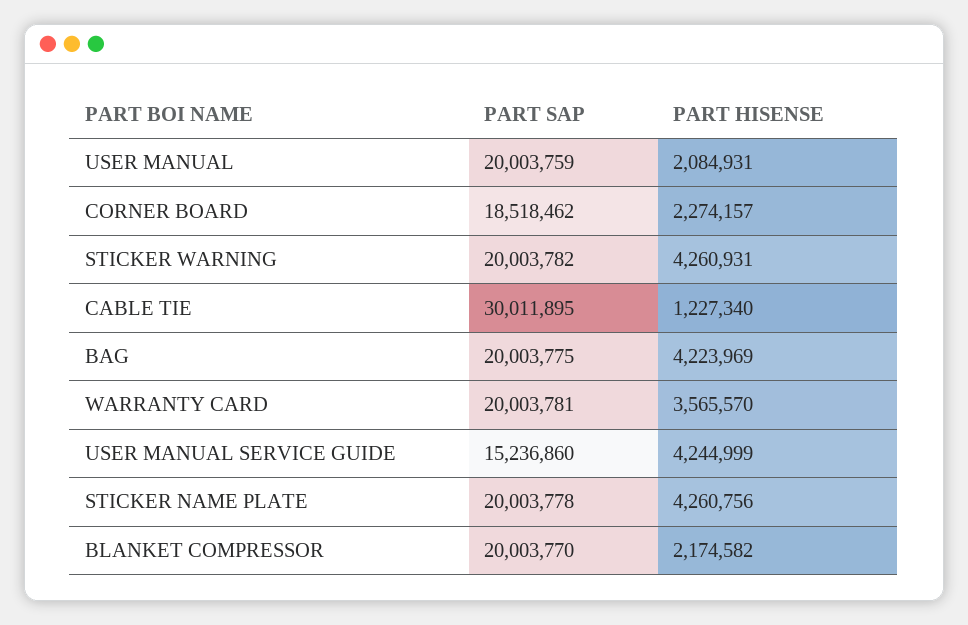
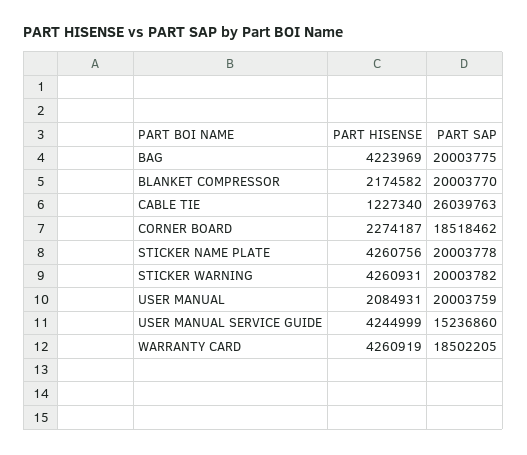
PART HISENSE, CORNER BOARD: 2274157 -> 2274187
PART SAP, CABLE TIE: 30011895 -> 26039763
PART SAP, WARRANTY CARD: 20003781 -> 18502205
PART HISENSE, WARRANTY CARD: 3565570 -> 4260919

